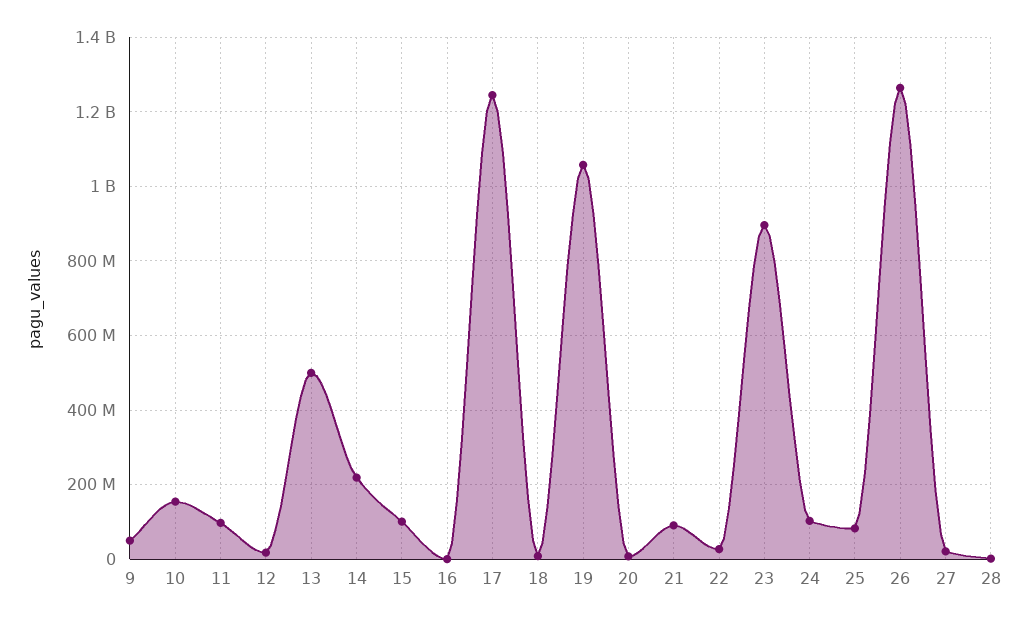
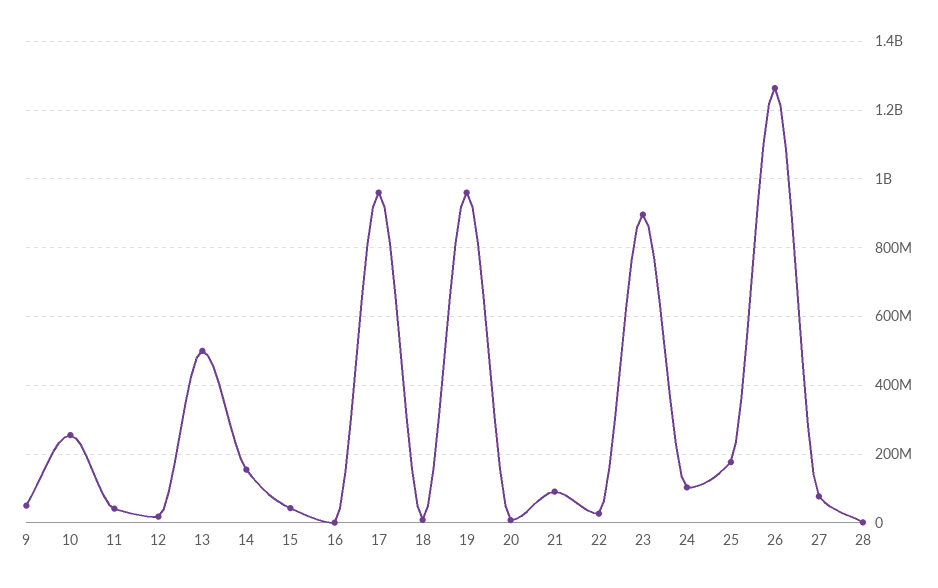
10: 160000000 -> 260000000
11: 100000000 -> 40000000
14: 220000000 -> 160000000
15: 100000000 -> 40000000
17: 1240000000 -> 960000000
19: 1060000000 -> 960000000
25: 80000000 -> 180000000
27: 20000000 -> 80000000

